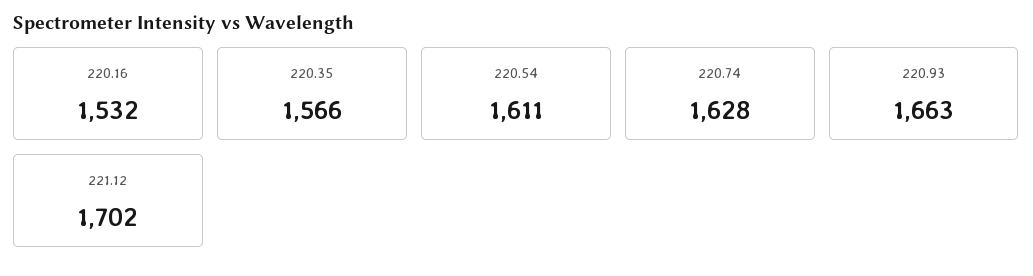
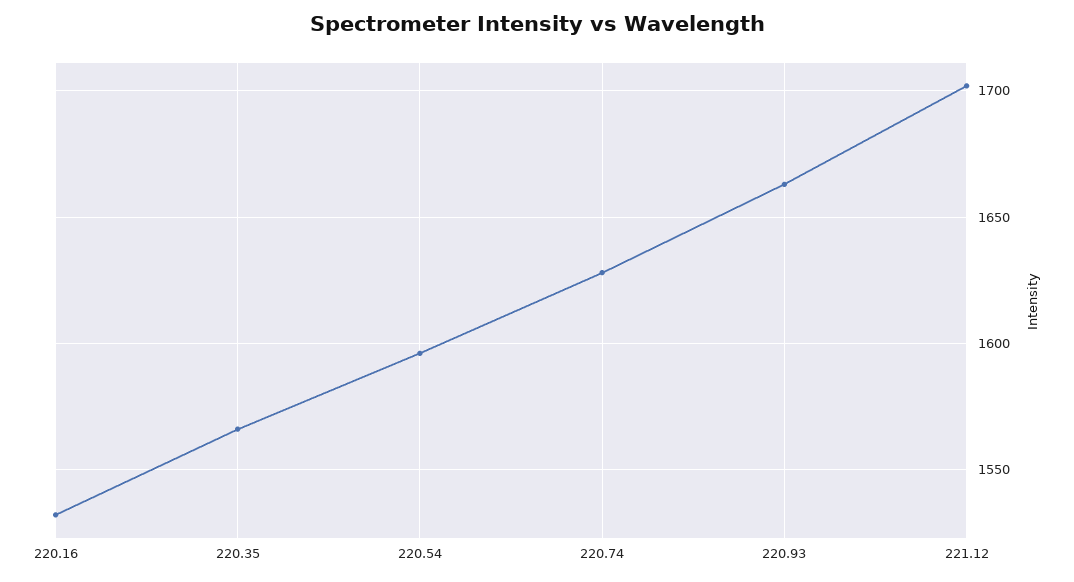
220.54: 1611 -> 1595

